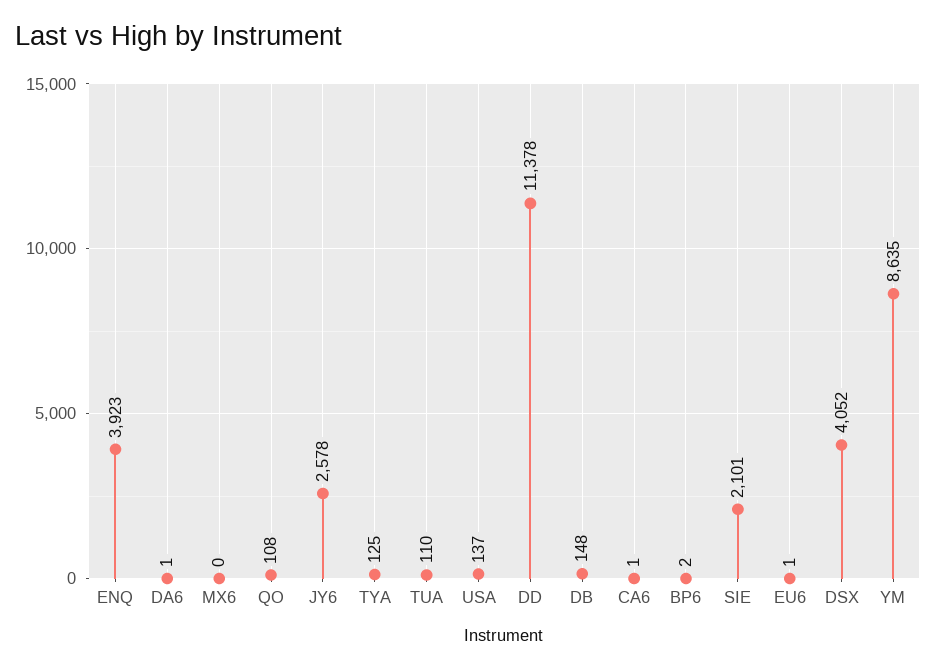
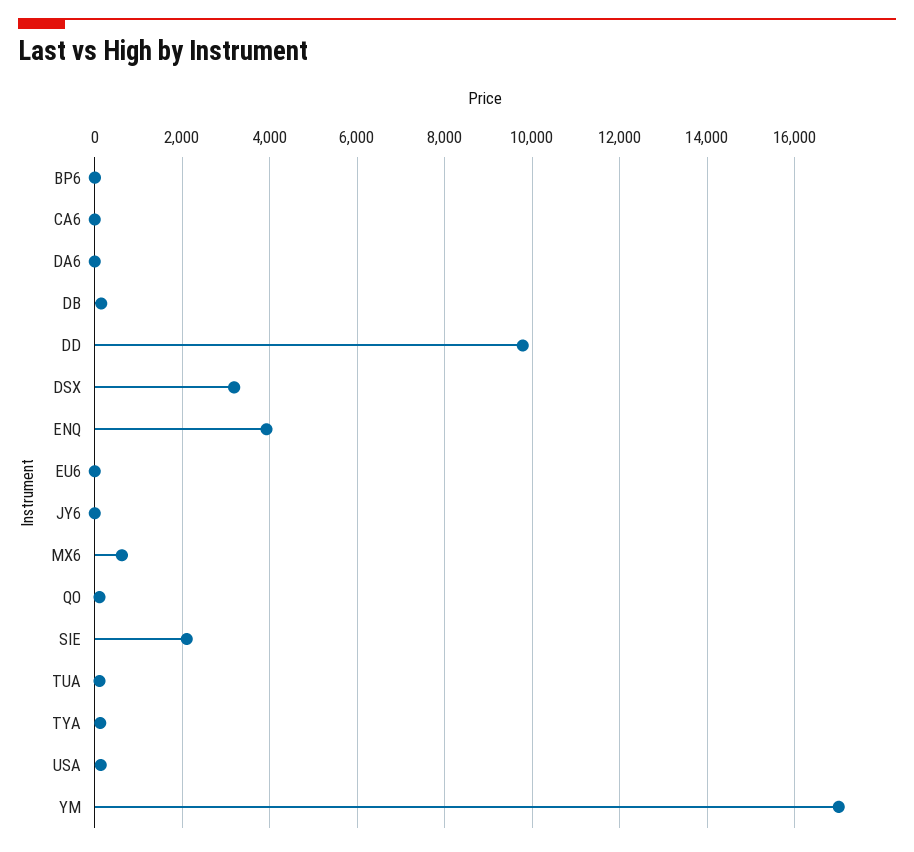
MX6: 0 -> 600
JY6: 2578 -> 0
DD: 11378 -> 9800
DSX: 4052 -> 3200
YM: 8635 -> 17000

